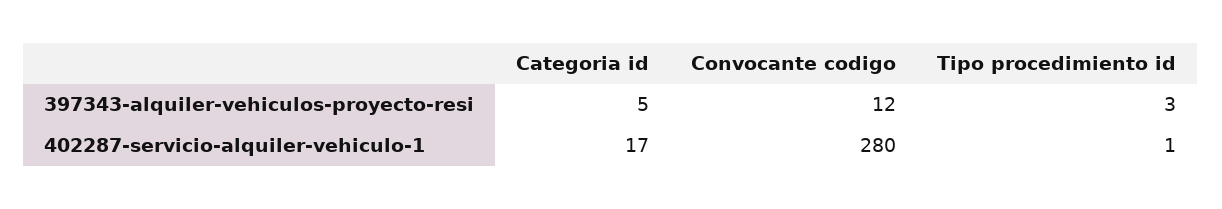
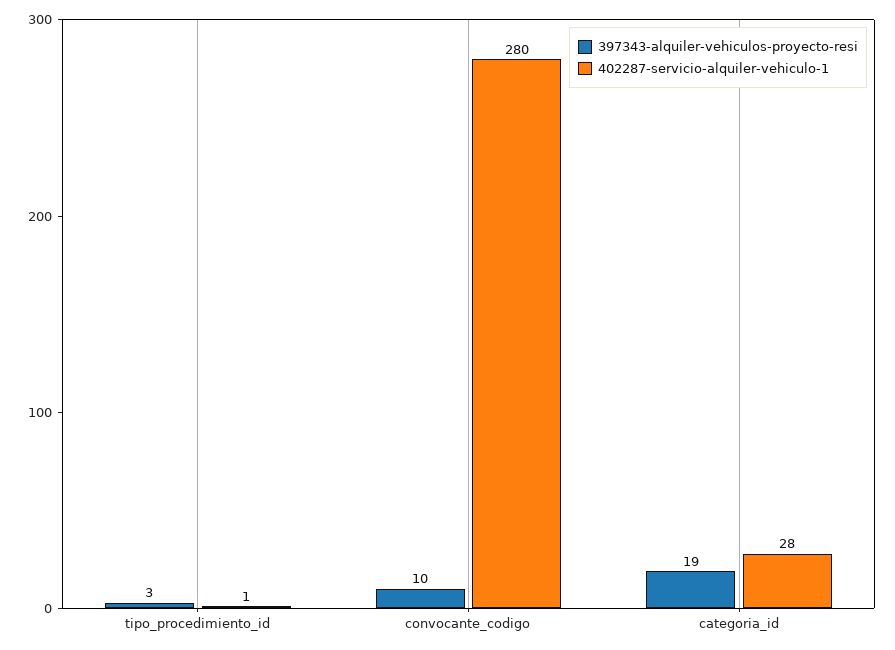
397343-alquiler-vehiculos-proyecto-resi, Categoria id: 5 -> 19
397343-alquiler-vehiculos-proyecto-resi, Convocante codigo: 12 -> 10
402287-servicio-alquiler-vehiculo-1, Categoria id: 17 -> 28

